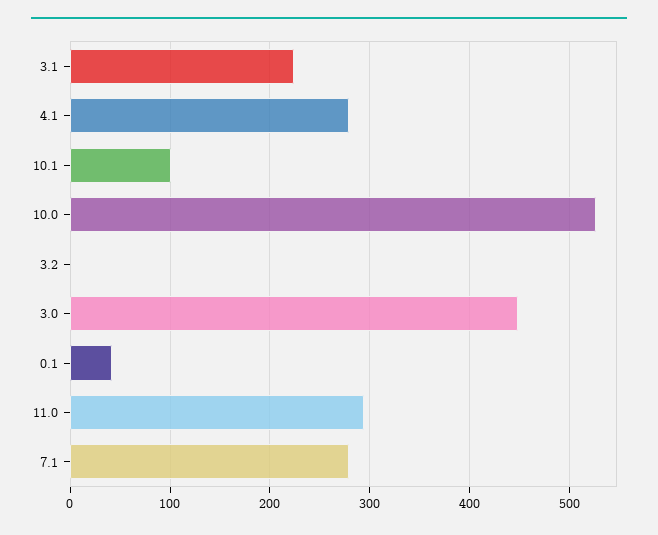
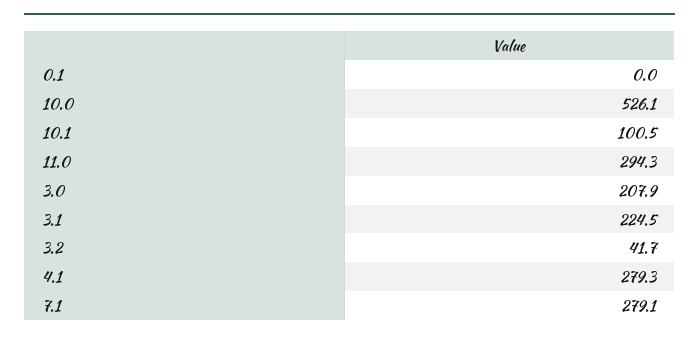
3.2: 0 -> 41.7
3.0: 450 -> 207.9
0.1: 40 -> 0

